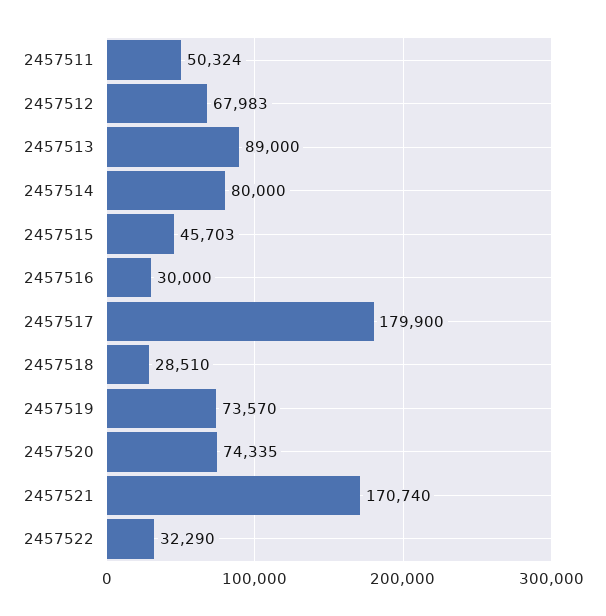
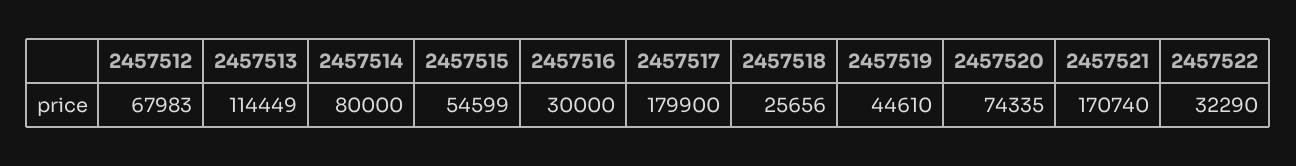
2457511: 50324 -> none
2457513: 89000 -> 114449
2457515: 45703 -> 54599
2457518: 28510 -> 25656
2457519: 73570 -> 44610

